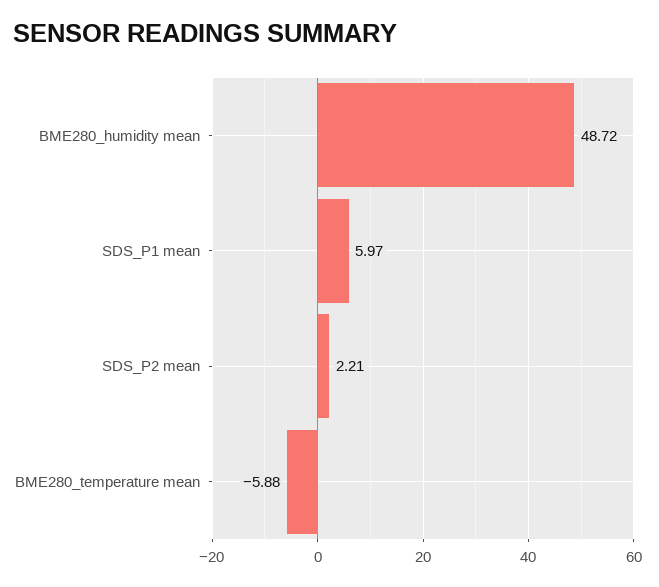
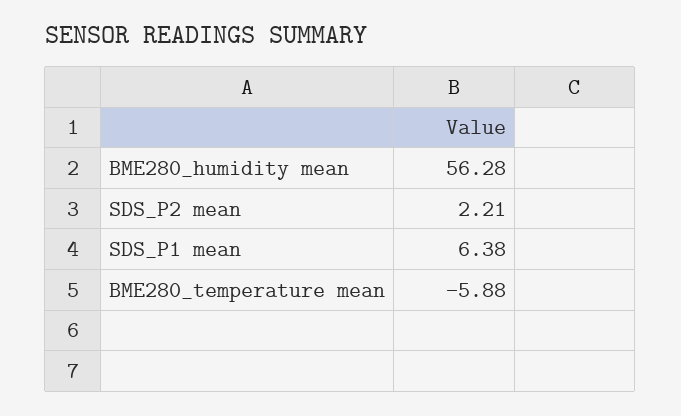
BME280_humidity mean: 48.72 -> 56.28
SDS_P1 mean: 5.97 -> 6.38

